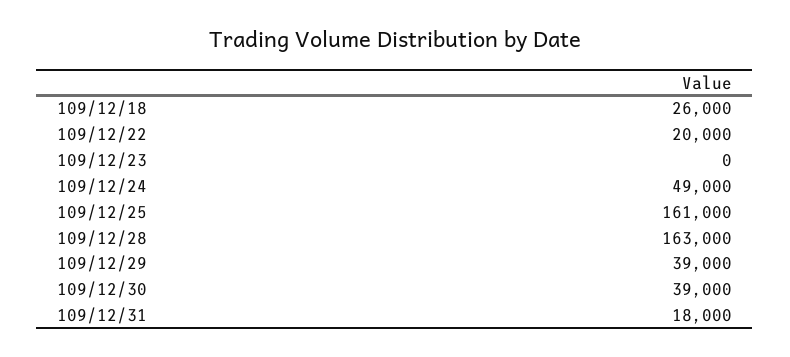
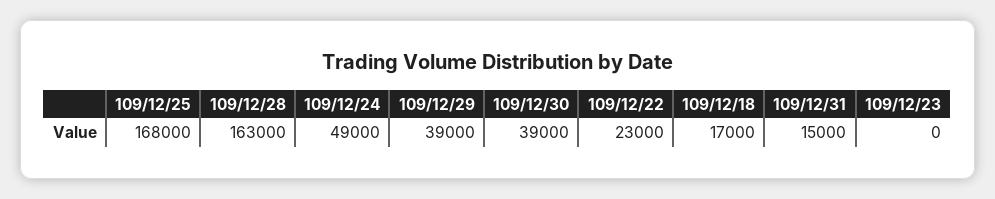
109/12/18: 26000 -> 17000
109/12/22: 20000 -> 23000
109/12/25: 161000 -> 168000
109/12/31: 18000 -> 15000

